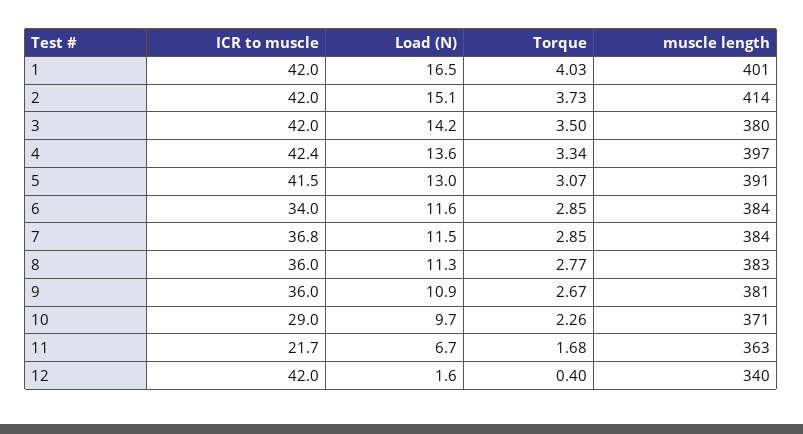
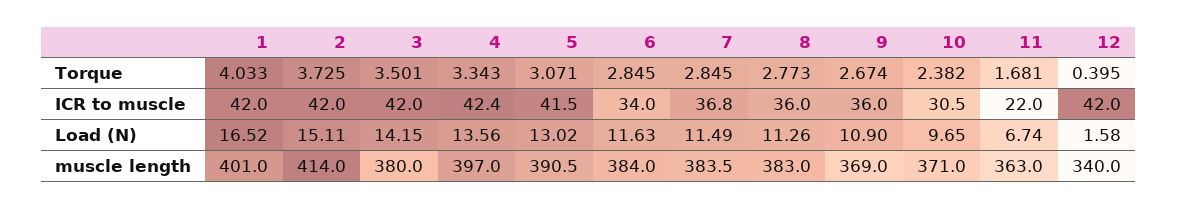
muscle length, 9: 381 -> 369
ICR to muscle, 10: 29 -> 30.5
Torque, 10: 2.26 -> 2.382
ICR to muscle, 11: 21.7 -> 22

